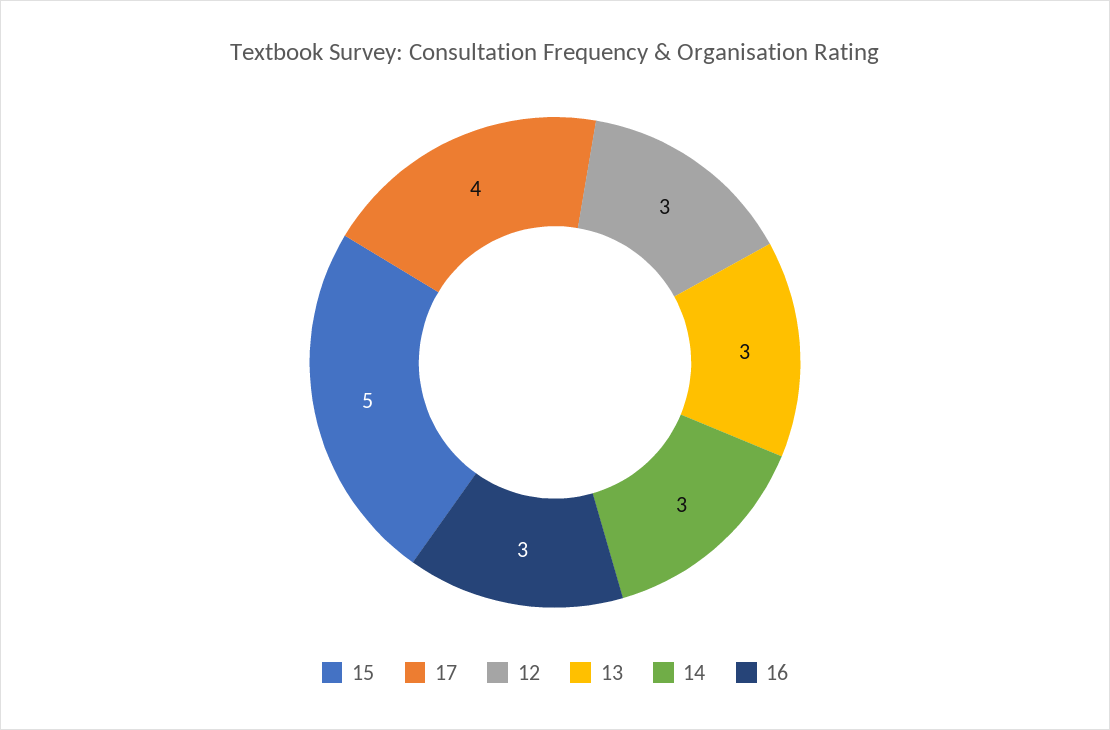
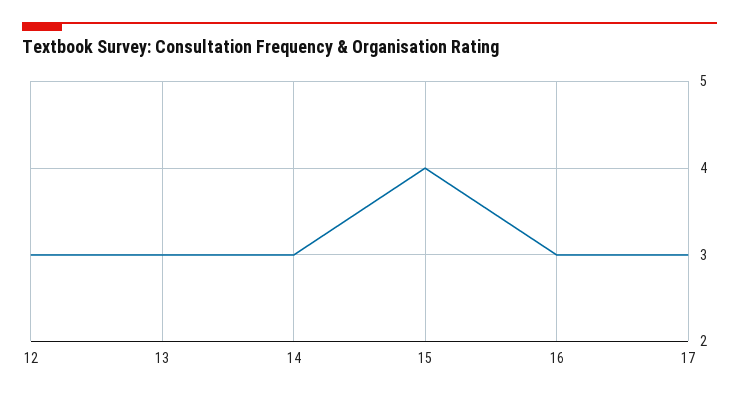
15: 5 -> 4
17: 4 -> 3

